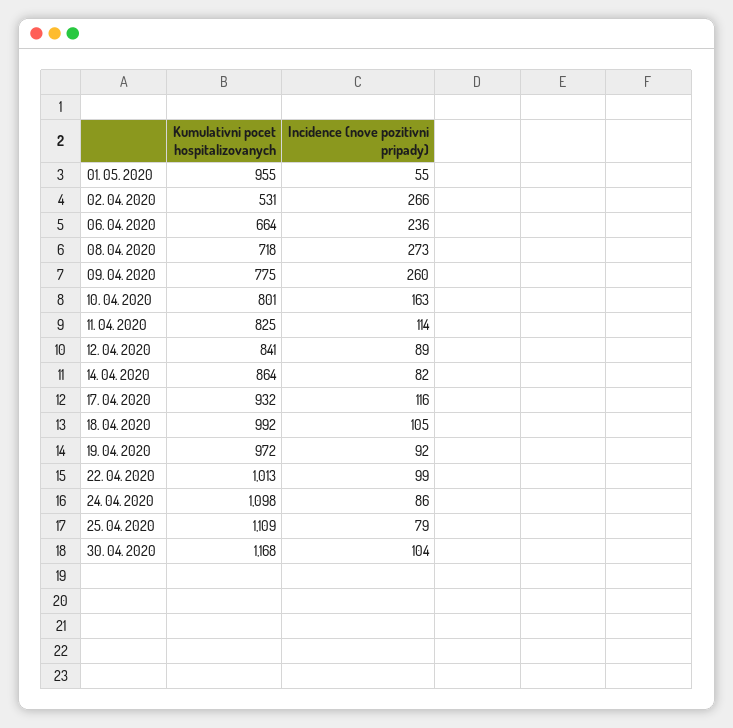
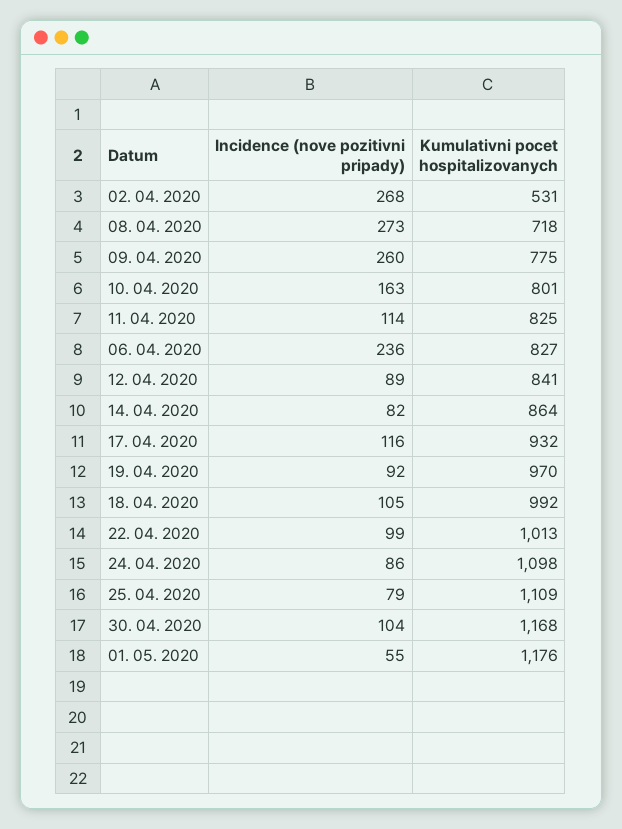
Kumulativni pocet hospitalizovanych, 01. 05. 2020: 955 -> 1176
Incidence (nove pozitivni pripady), 02. 04. 2020: 266 -> 268
Kumulativni pocet hospitalizovanych, 06. 04. 2020: 664 -> 827
Kumulativni pocet hospitalizovanych, 19. 04. 2020: 972 -> 970

